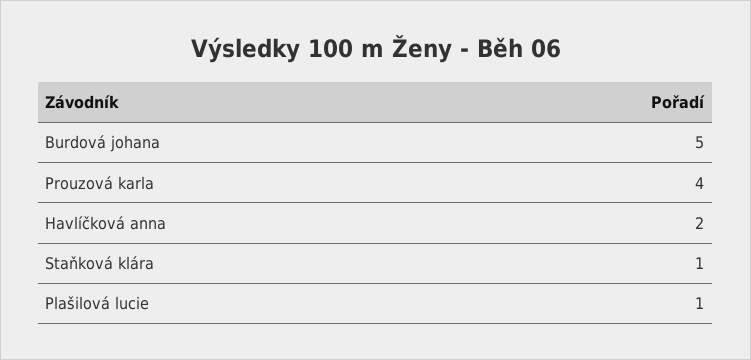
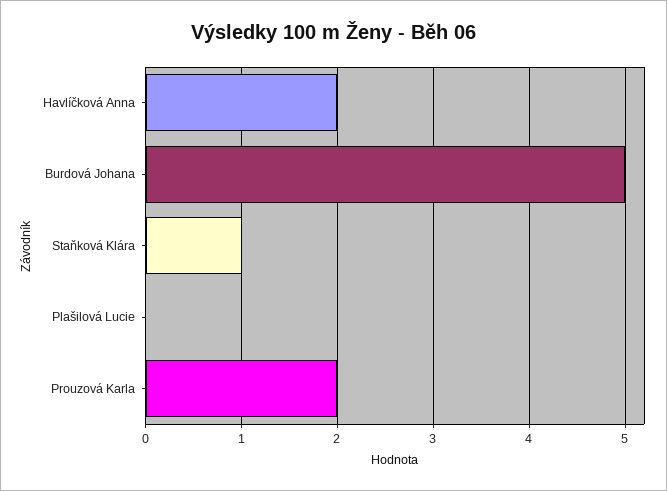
Prouzová karla: 4 -> 2
Plašilová lucie: 1 -> 0

